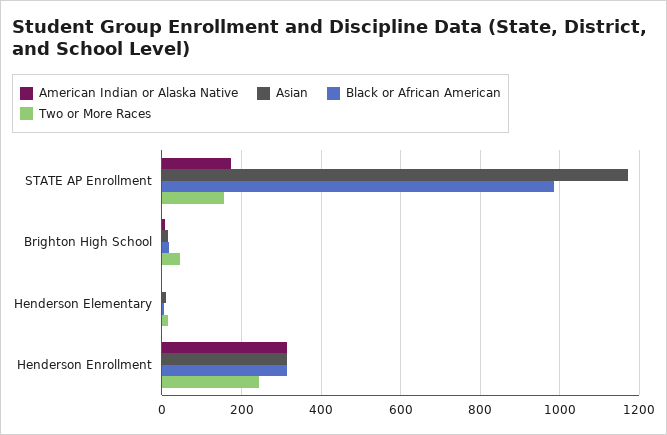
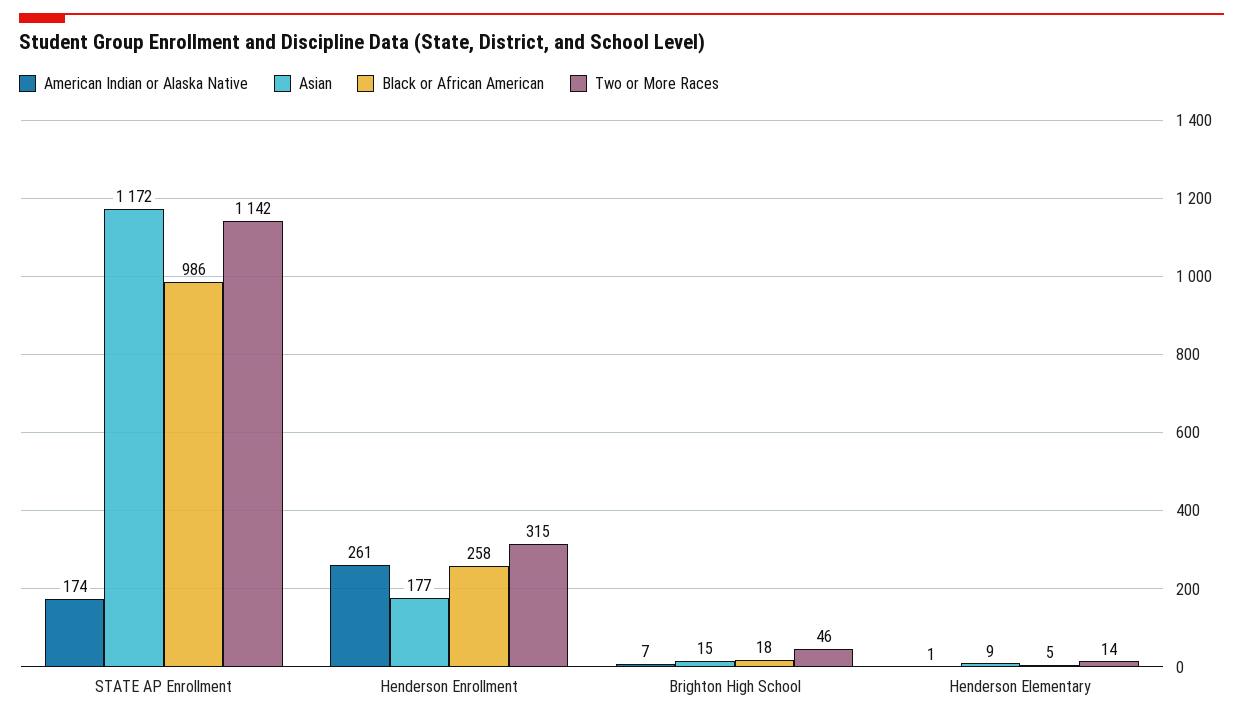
Two or More Races, STATE AP Enrollment: 160 -> 1142
American Indian or Alaska Native, Henderson Enrollment: 320 -> 261
Asian, Henderson Enrollment: 320 -> 177
Black or African American, Henderson Enrollment: 320 -> 258
Two or More Races, Henderson Enrollment: 240 -> 315

